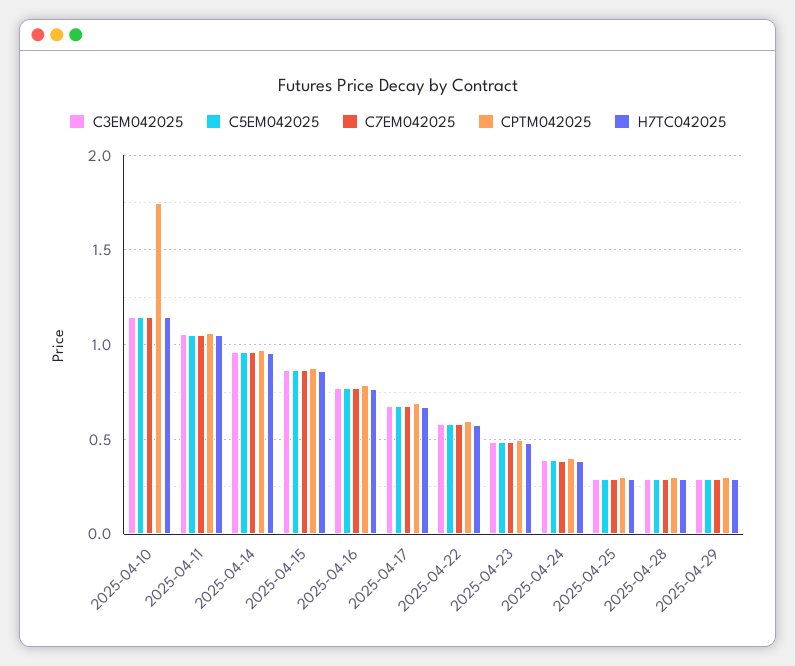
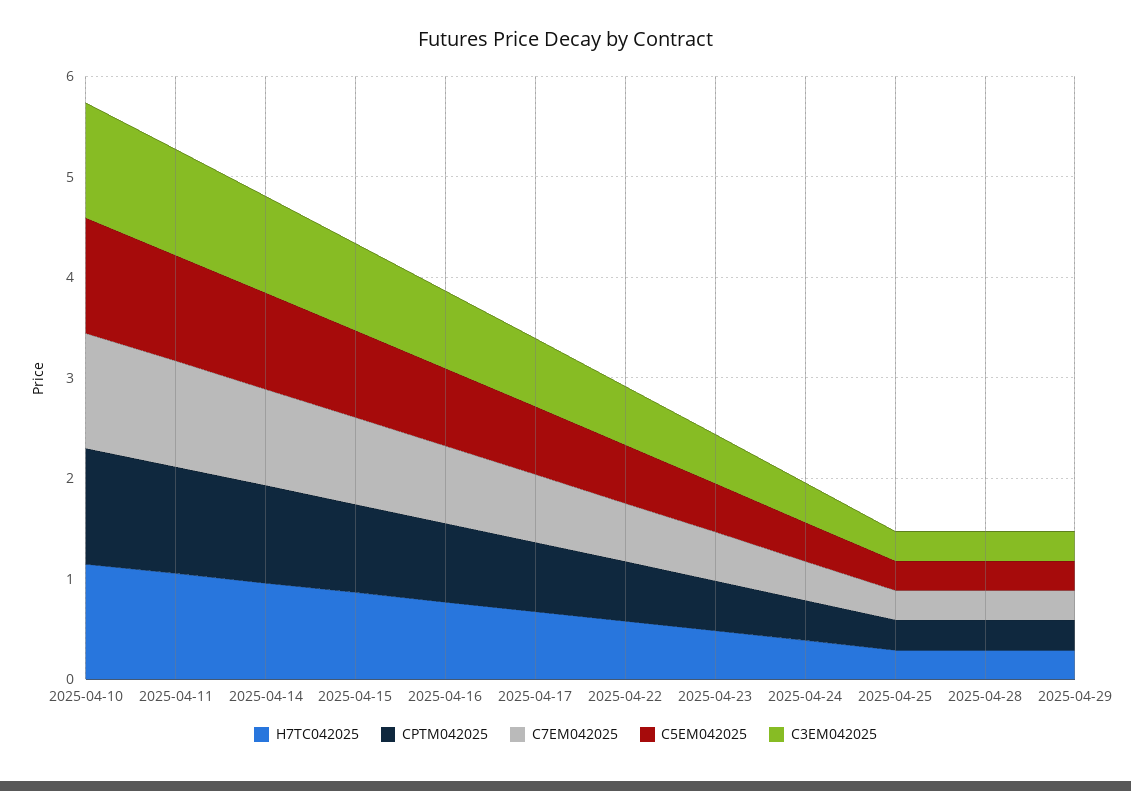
CPTM042025, 2025-04-10: 1.75 -> 1.2

